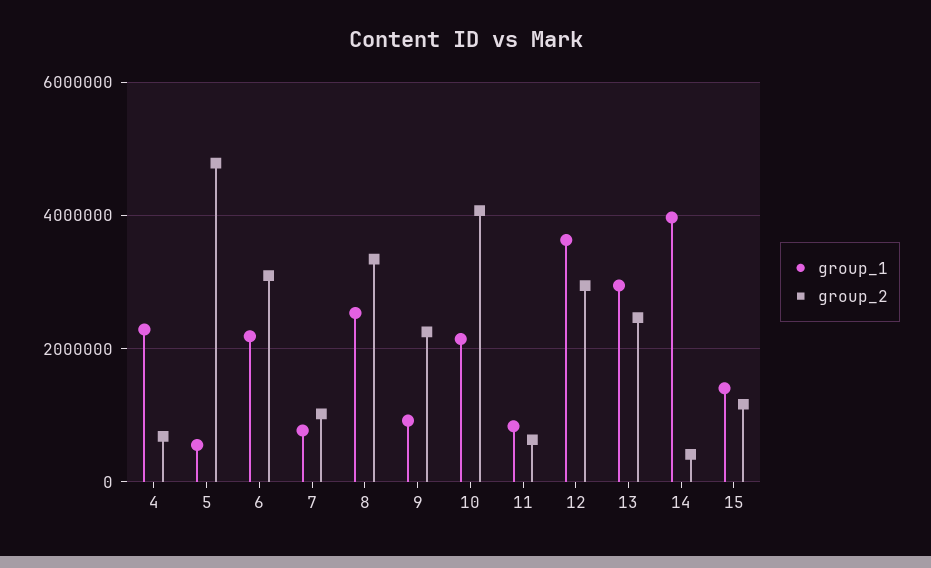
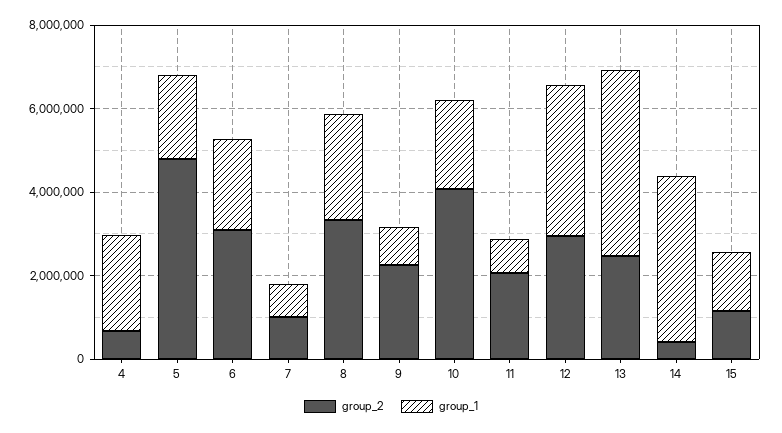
group_1, 5: 600000 -> 2000000
group_2, 11: 600000 -> 2000000
group_1, 13: 3000000 -> 4500000

